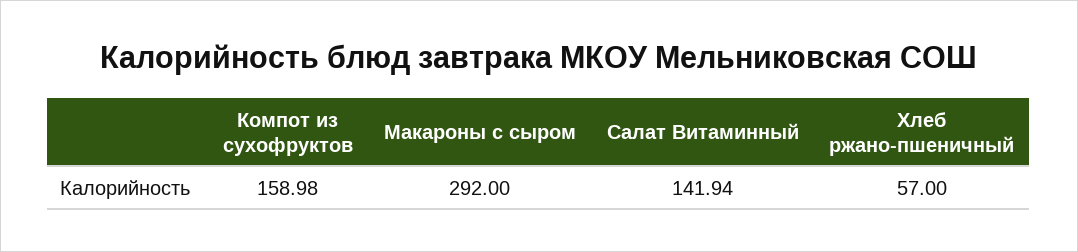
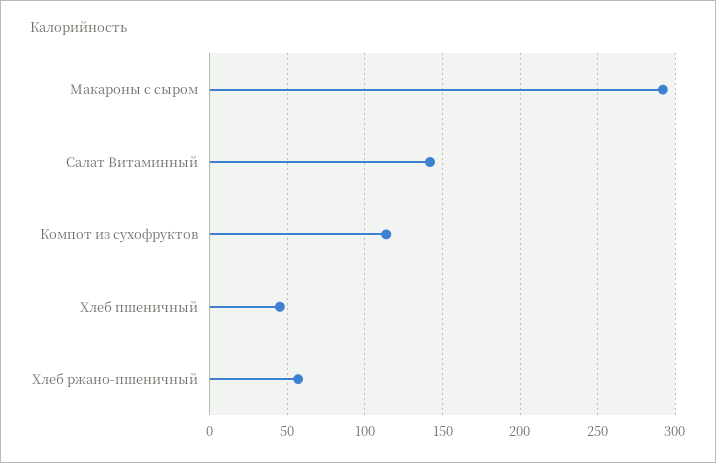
Компот из сухофруктов: 158.98 -> 115
Хлеб пшеничный: none -> 45

